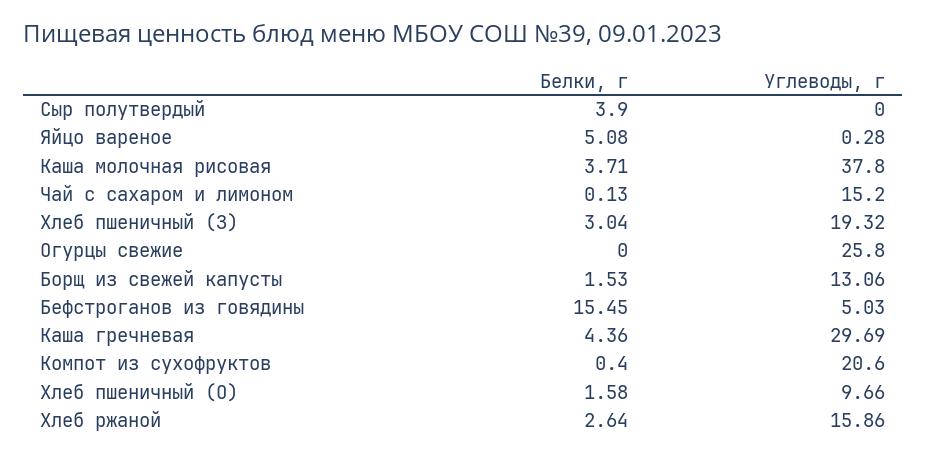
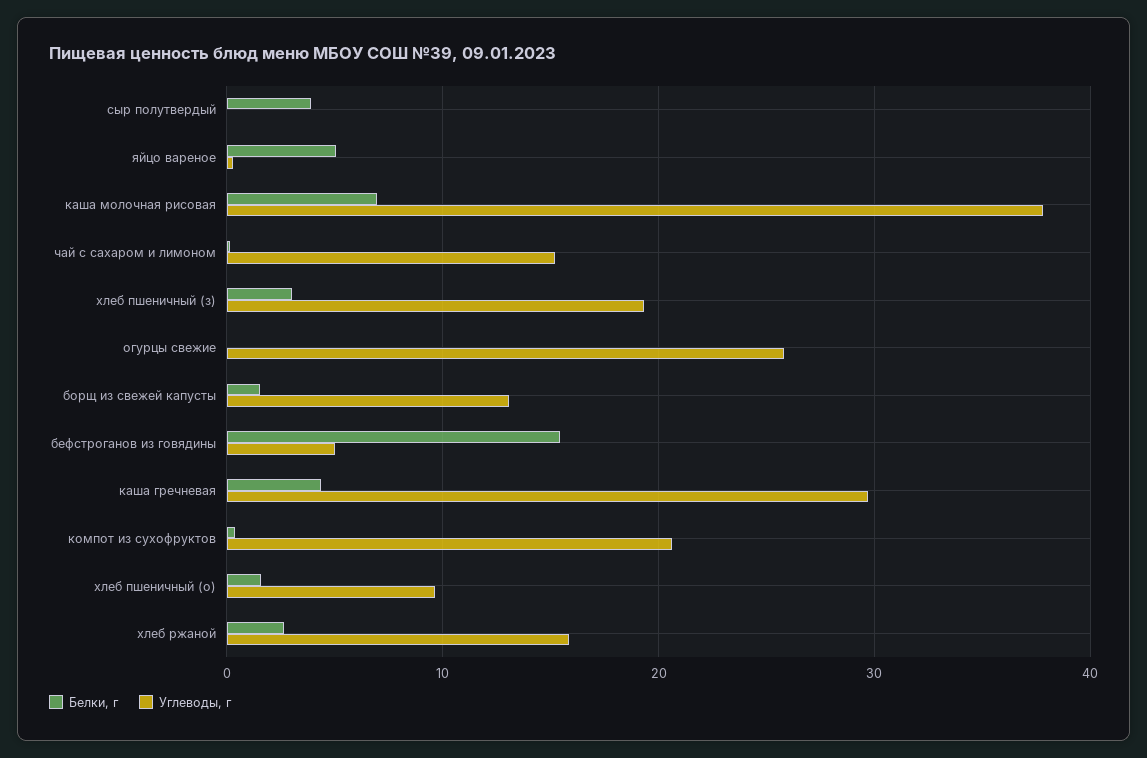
Белки, г, Каша молочная рисовая: 3.71 -> 7

